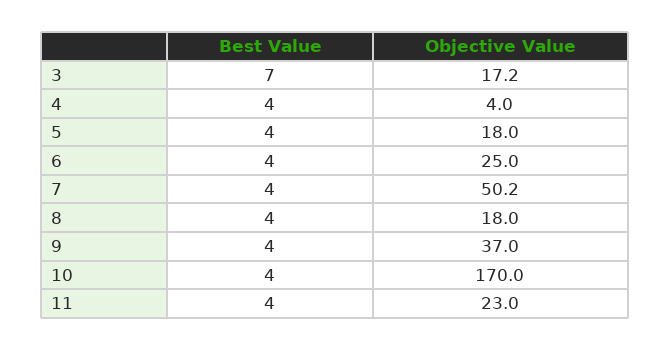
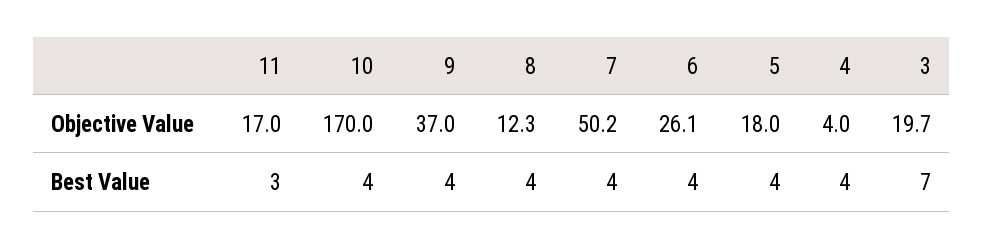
Objective Value, 3: 17.2 -> 19.7
Objective Value, 6: 25 -> 26.1
Objective Value, 8: 18 -> 12.3
Best Value, 11: 4 -> 3
Objective Value, 11: 23 -> 17

